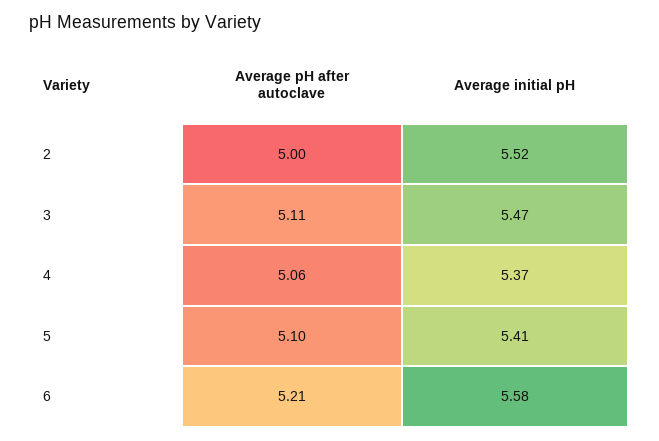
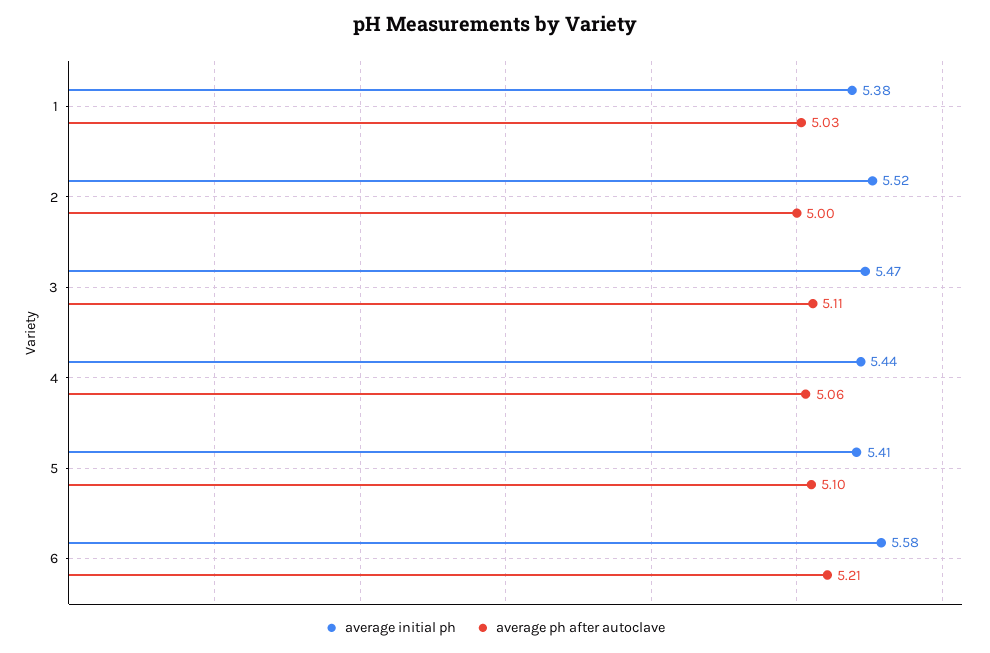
Average initial pH, 4: 5.37 -> 5.44
Average initial pH, 1: none -> 5.38
Average pH after autoclave, 1: none -> 5.03

